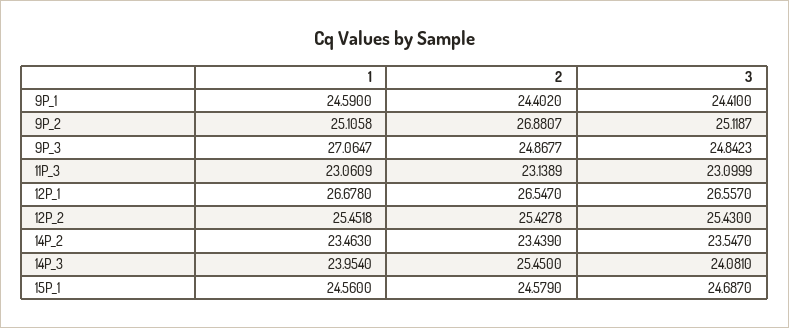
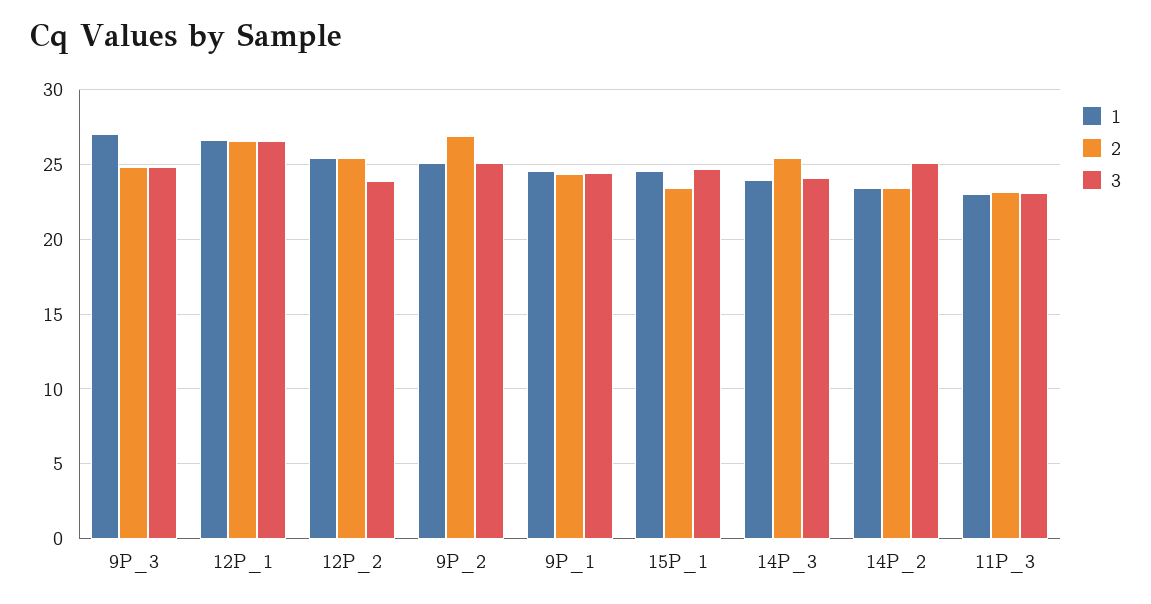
3, 12P_2: 25.43 -> 24
3, 14P_2: 23.547 -> 25
2, 15P_1: 24.579 -> 23.5

